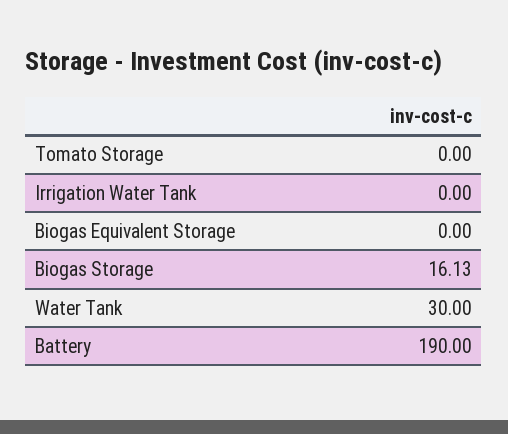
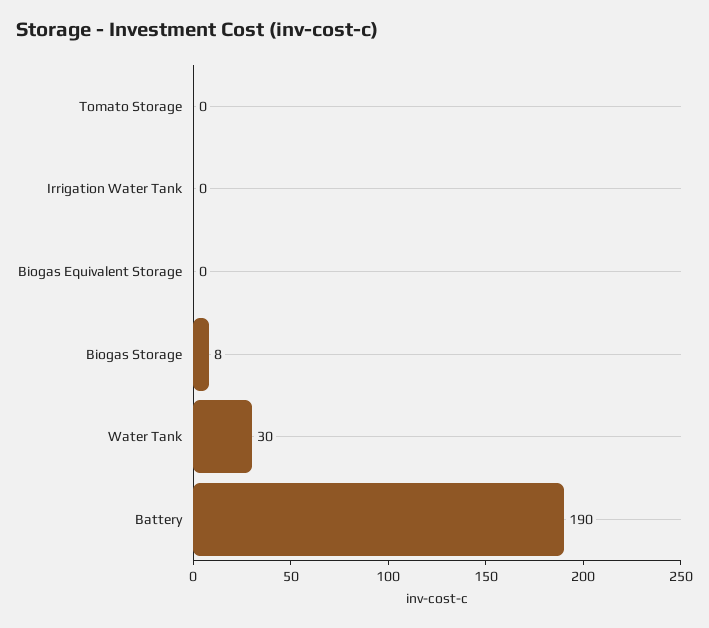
Biogas Storage: 16.13 -> 8

